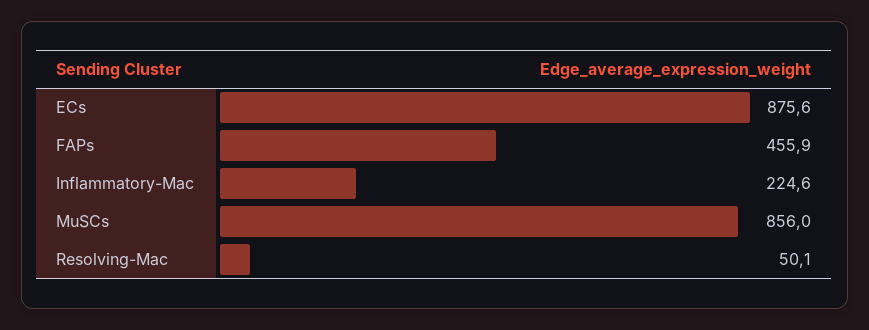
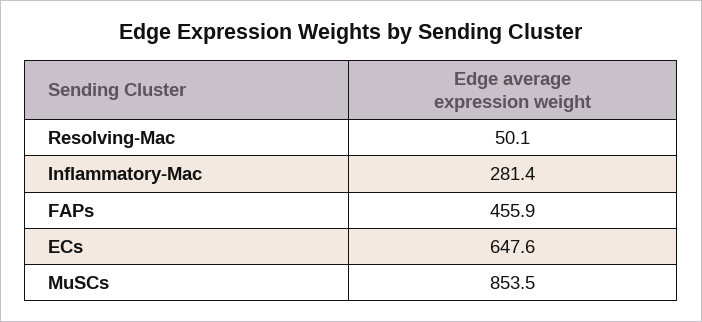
ECs: 875.6 -> 647.6
Inflammatory-Mac: 224.6 -> 281.4
MuSCs: 856 -> 853.5

